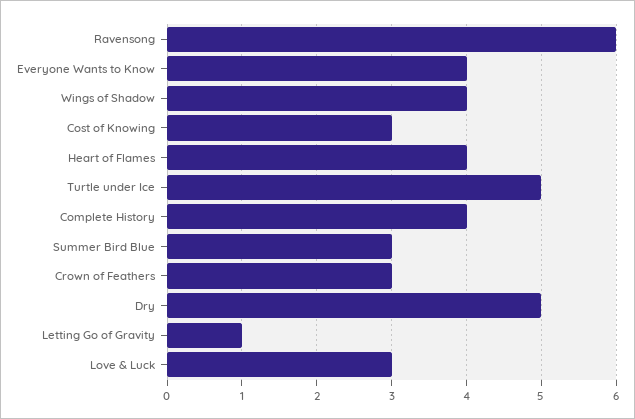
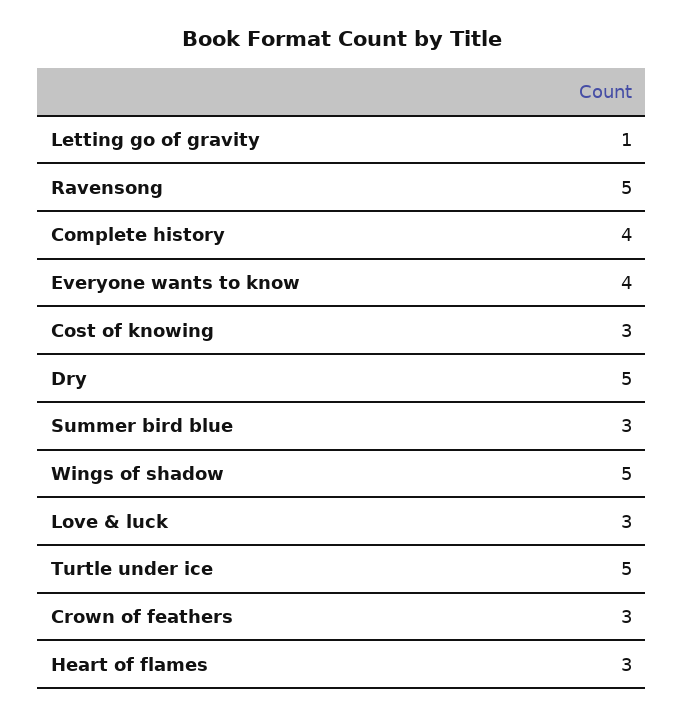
Ravensong: 6 -> 5
Wings of Shadow: 4 -> 5
Heart of Flames: 4 -> 3

